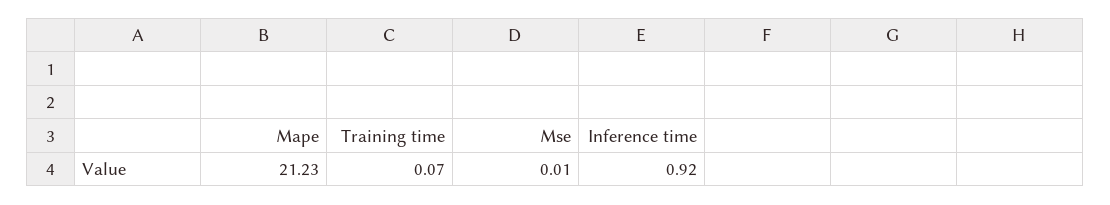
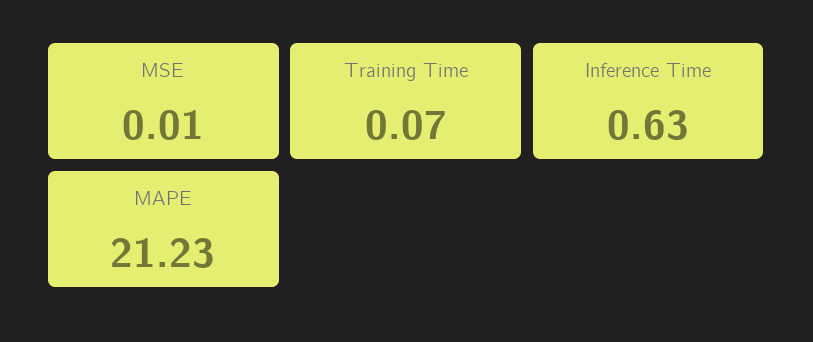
Inference time: 0.92 -> 0.63

